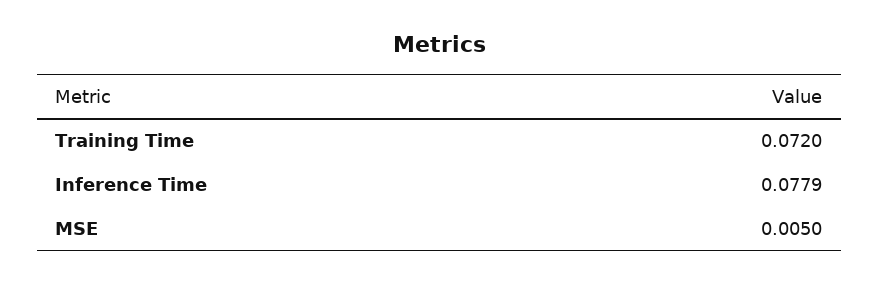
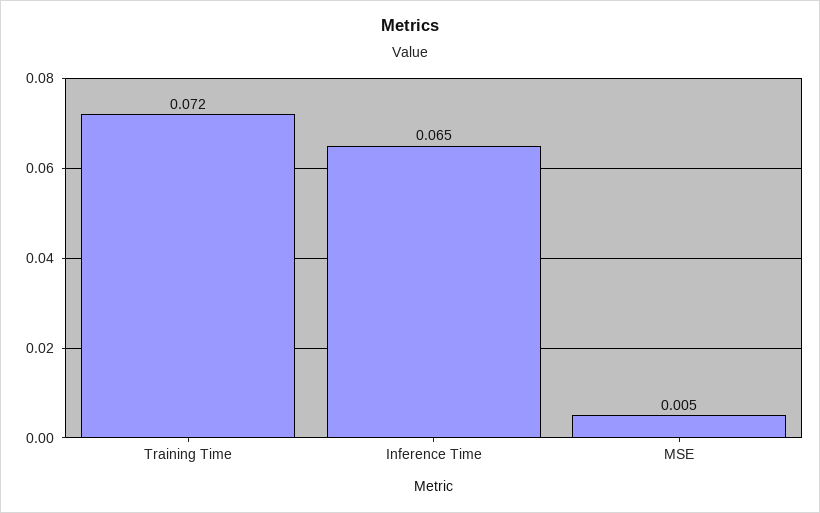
Inference Time: 0.0779 -> 0.065

